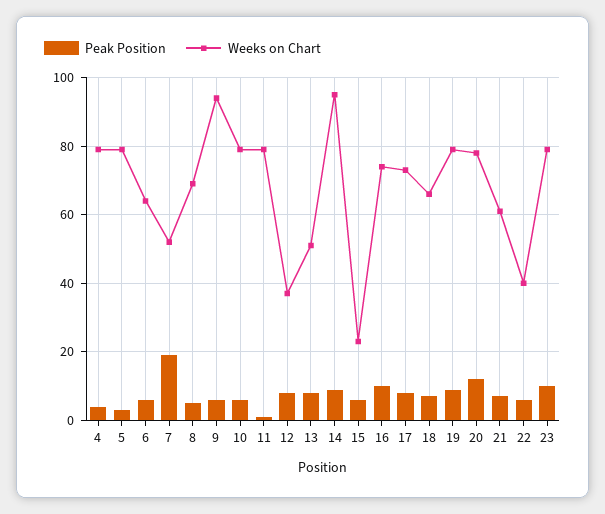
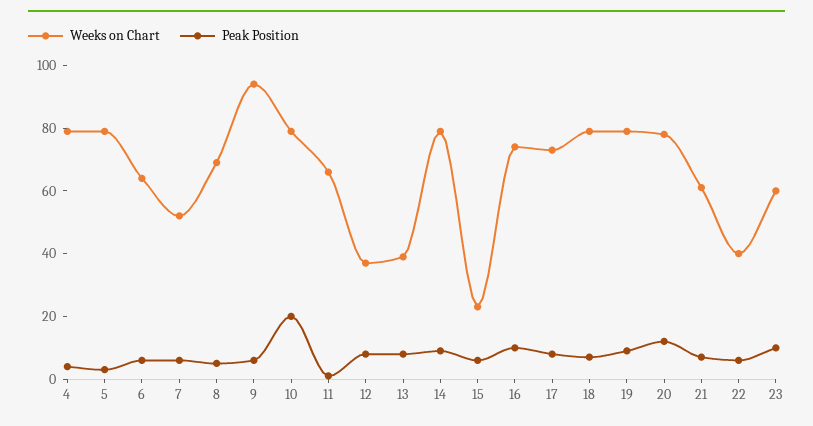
Peak Position, 7: 20 -> 5
Peak Position, 10: 5 -> 20
Weeks on Chart, 11: 80 -> 65
Weeks on Chart, 13: 50 -> 40
Weeks on Chart, 14: 95 -> 80
Weeks on Chart, 18: 65 -> 80
Weeks on Chart, 23: 80 -> 60

